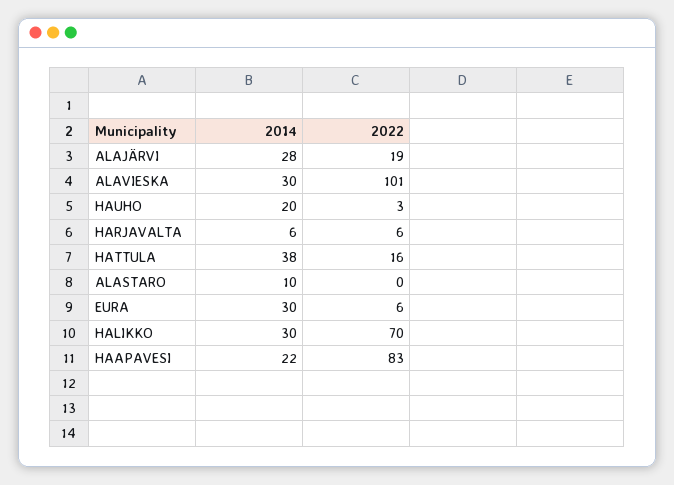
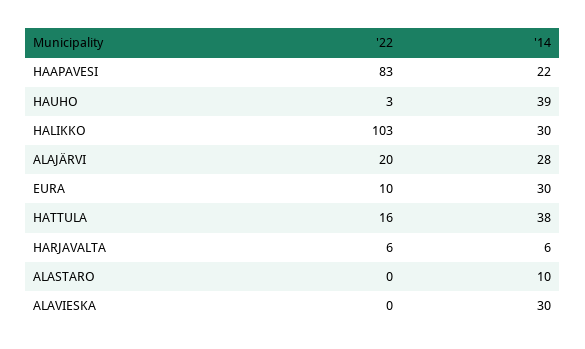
2022, ALAJÄRVI: 19 -> 20
2022, ALAVIESKA: 101 -> 0
2014, HAUHO: 20 -> 39
2022, EURA: 6 -> 10
2022, HALIKKO: 70 -> 103

